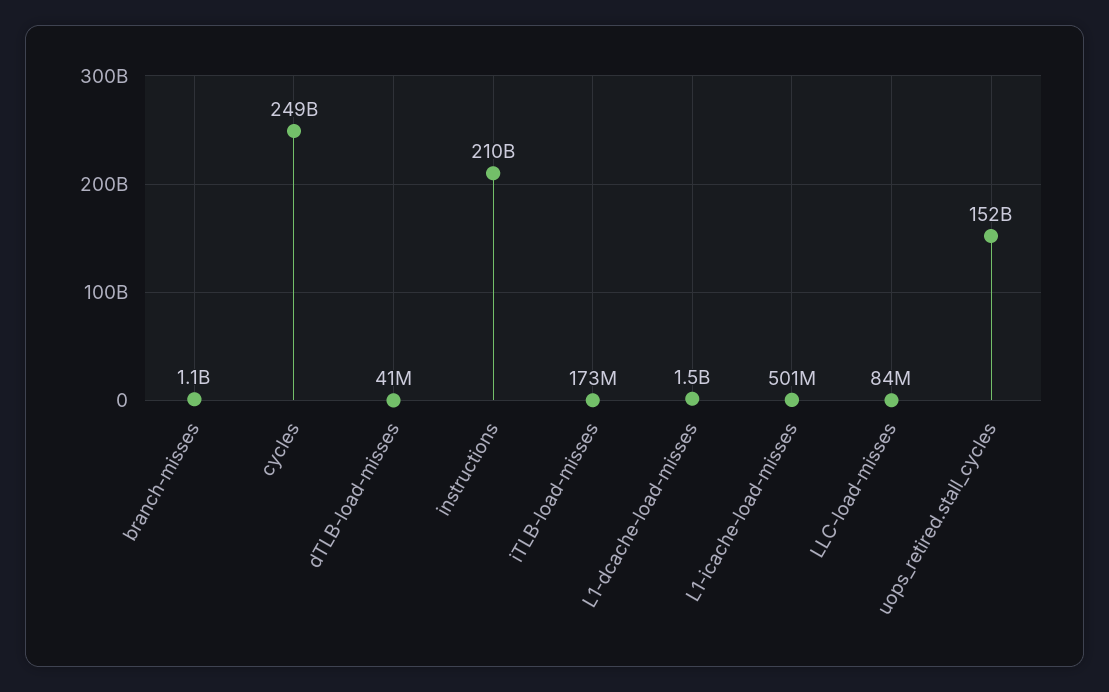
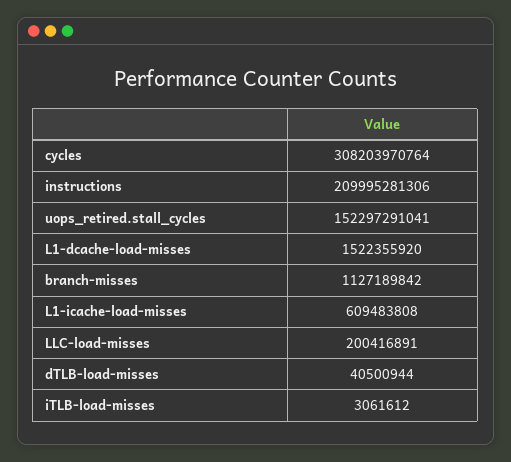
cycles: 249000000000 -> 308203970764
iTLB-load-misses: 173000000 -> 3061612
L1-icache-load-misses: 501000000 -> 609483808
LLC-load-misses: 84000000 -> 200416891

